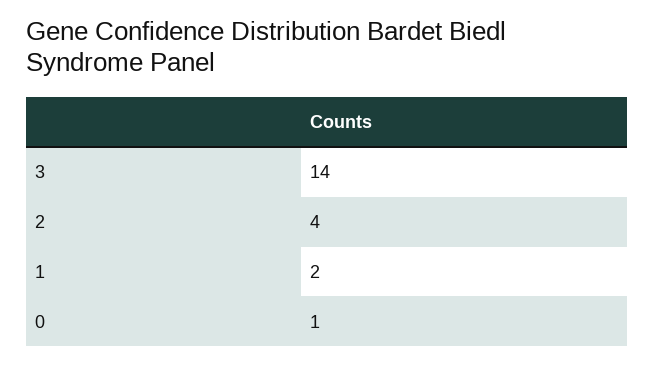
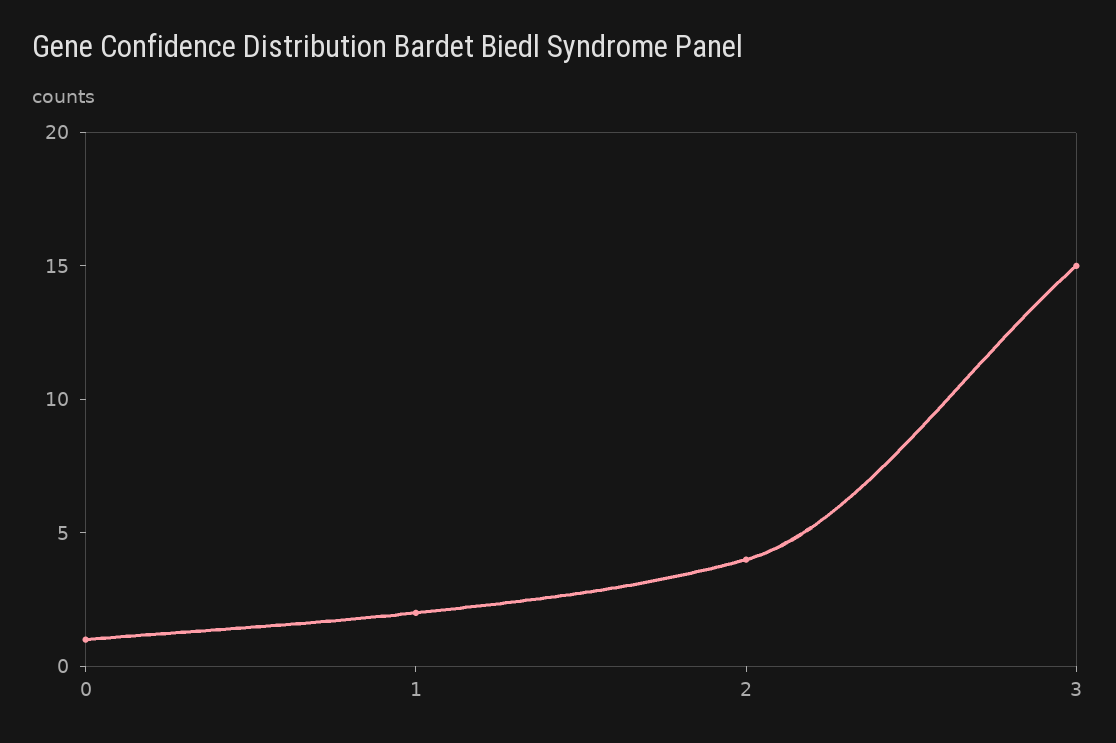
3: 14 -> 15

